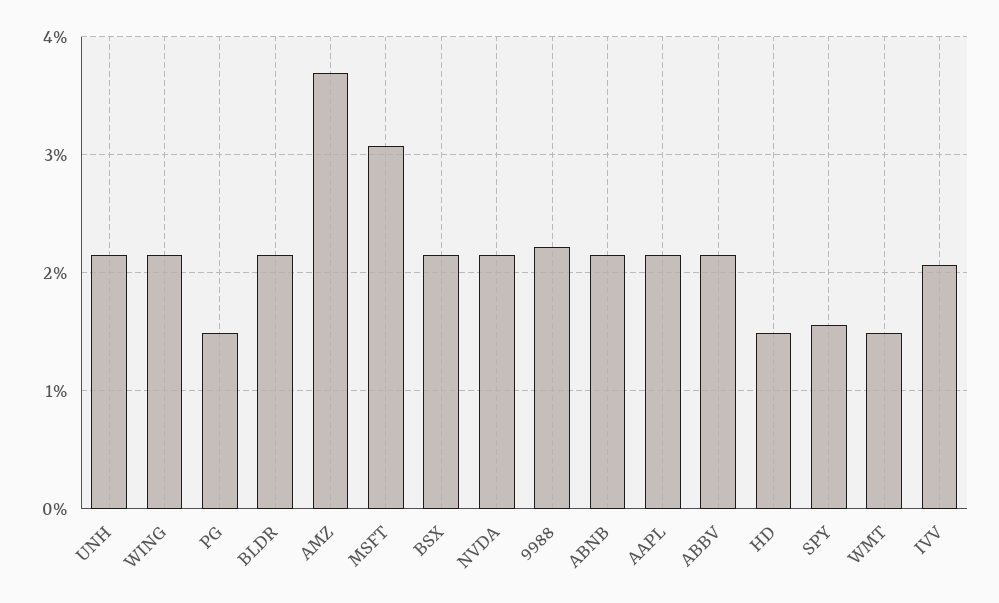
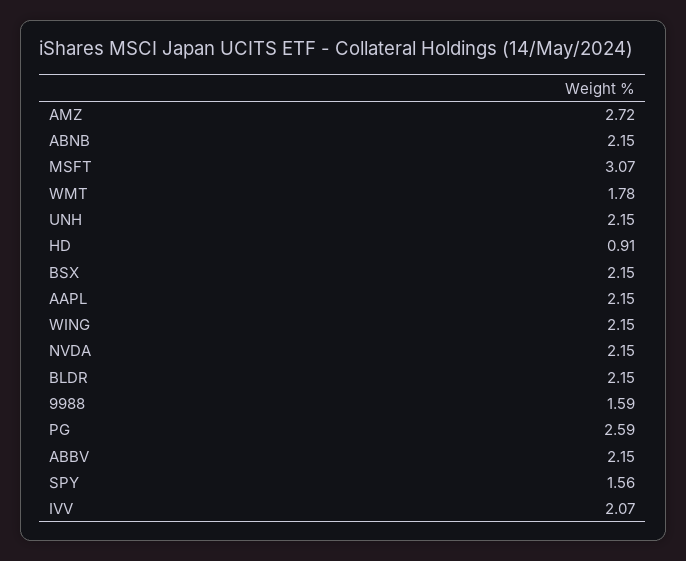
PG: 1.5 -> 2.59
AMZ: 3.7 -> 2.72
9988: 2.2 -> 1.59
HD: 1.5 -> 0.91
WMT: 1.5 -> 1.78

